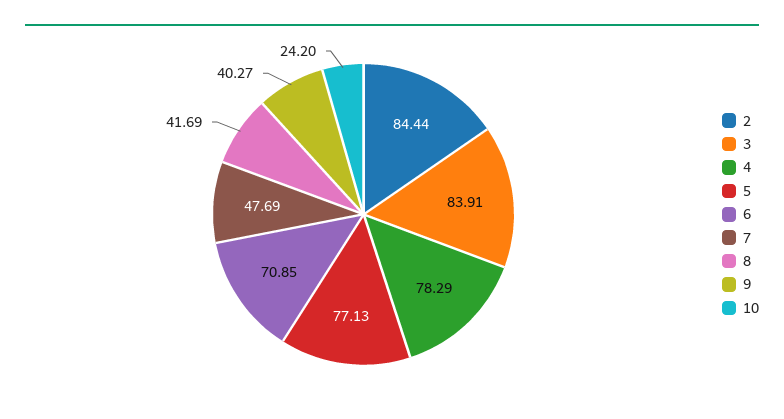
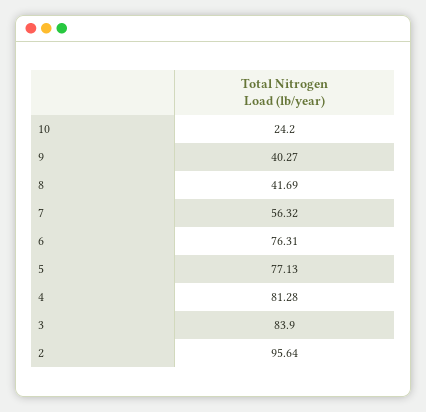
2: 84.44 -> 95.64
3: 83.91 -> 83.9
4: 78.29 -> 81.28
6: 70.85 -> 76.31
7: 47.69 -> 56.32

